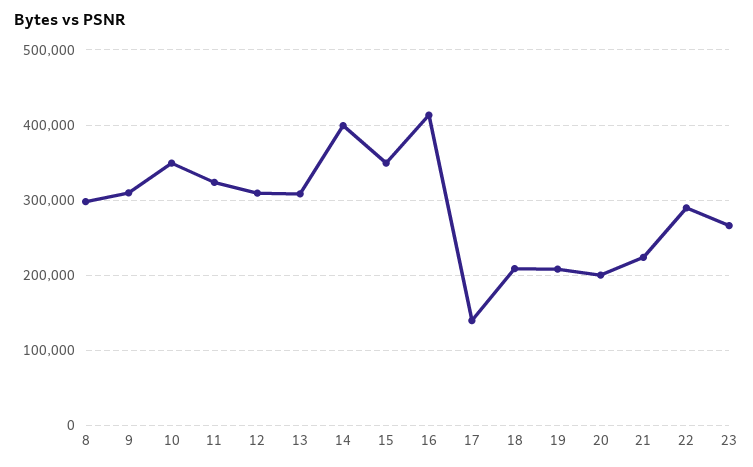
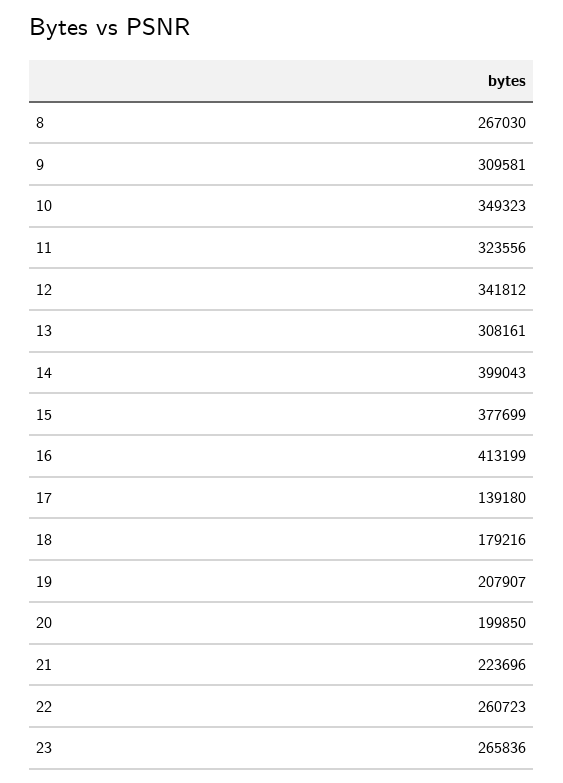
8: 300000 -> 267030
12: 310000 -> 341812
15: 350000 -> 377699
18: 210000 -> 179216
22: 290000 -> 260723

